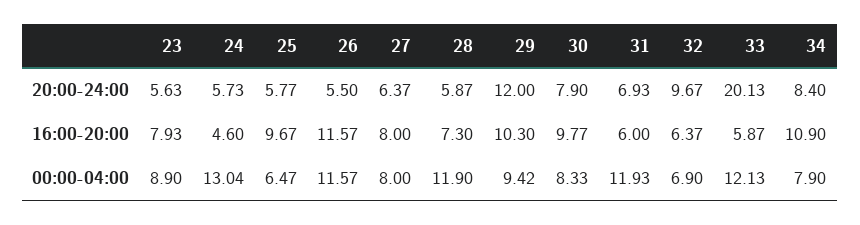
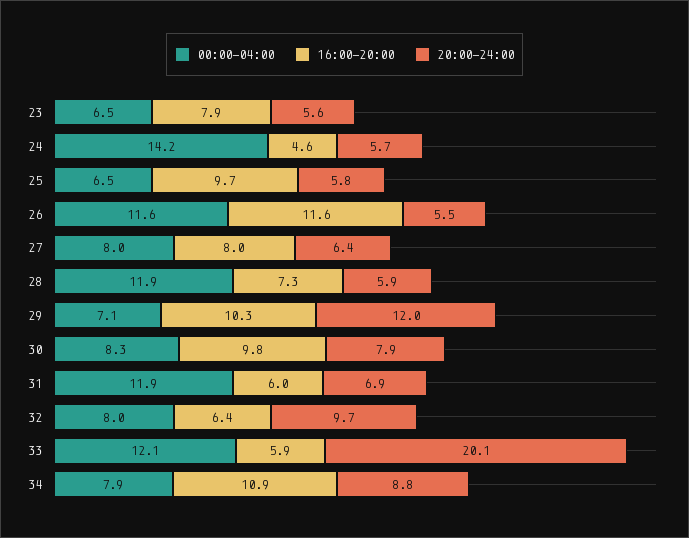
20:00-24:00, 34: 8.4 -> 8.8
00:00-04:00, 23: 8.9 -> 6.5
00:00-04:00, 24: 13.04 -> 14.2
00:00-04:00, 29: 9.42 -> 7.1
00:00-04:00, 32: 6.9 -> 8

